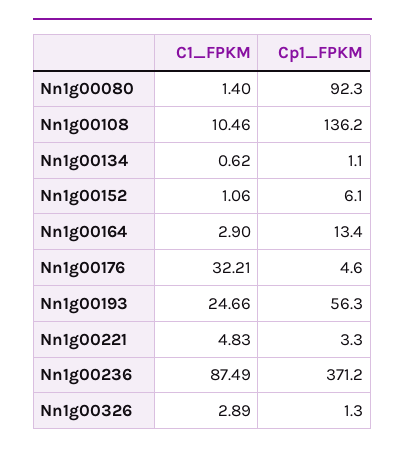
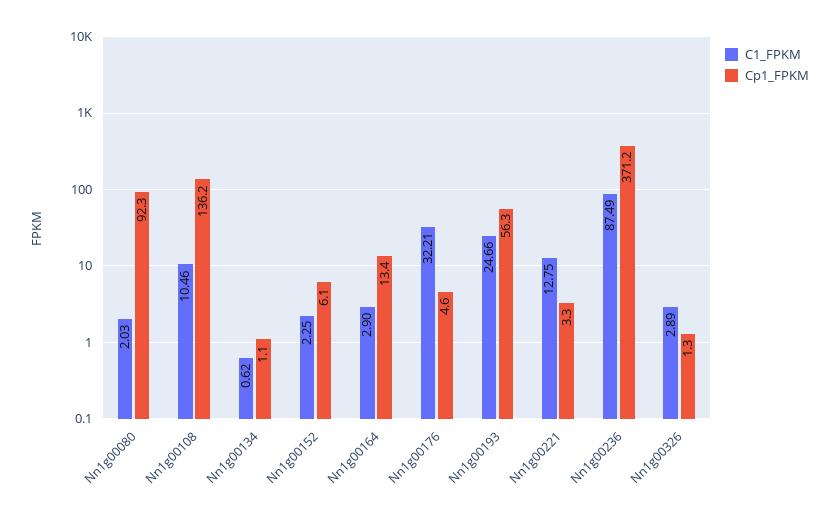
C1_FPKM, Nn1g00080: 1.4 -> 2.03
C1_FPKM, Nn1g00152: 1.06 -> 2.25
C1_FPKM, Nn1g00221: 4.83 -> 12.75

